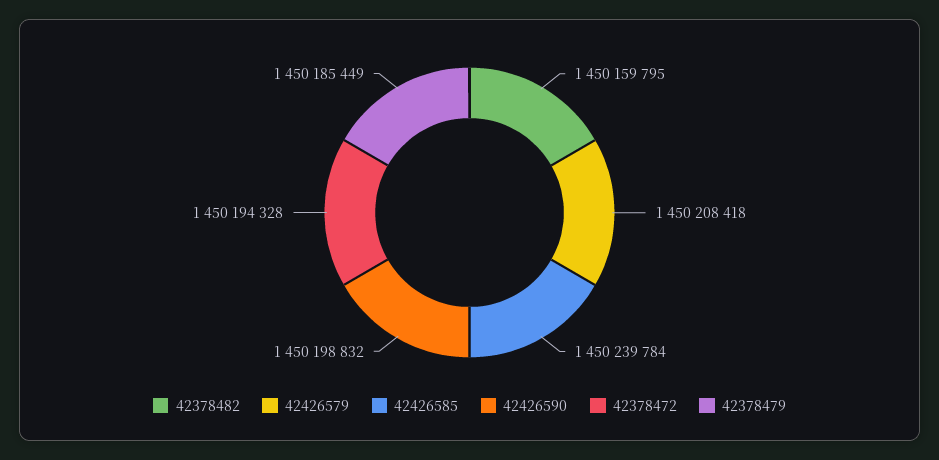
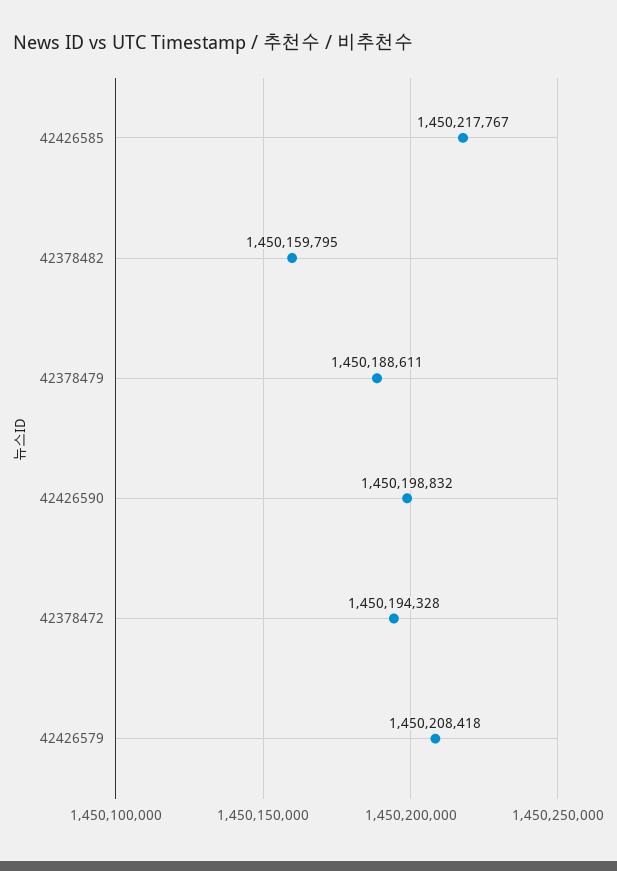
42426585: 1450239784 -> 1450217767
42378479: 1450185449 -> 1450188611

